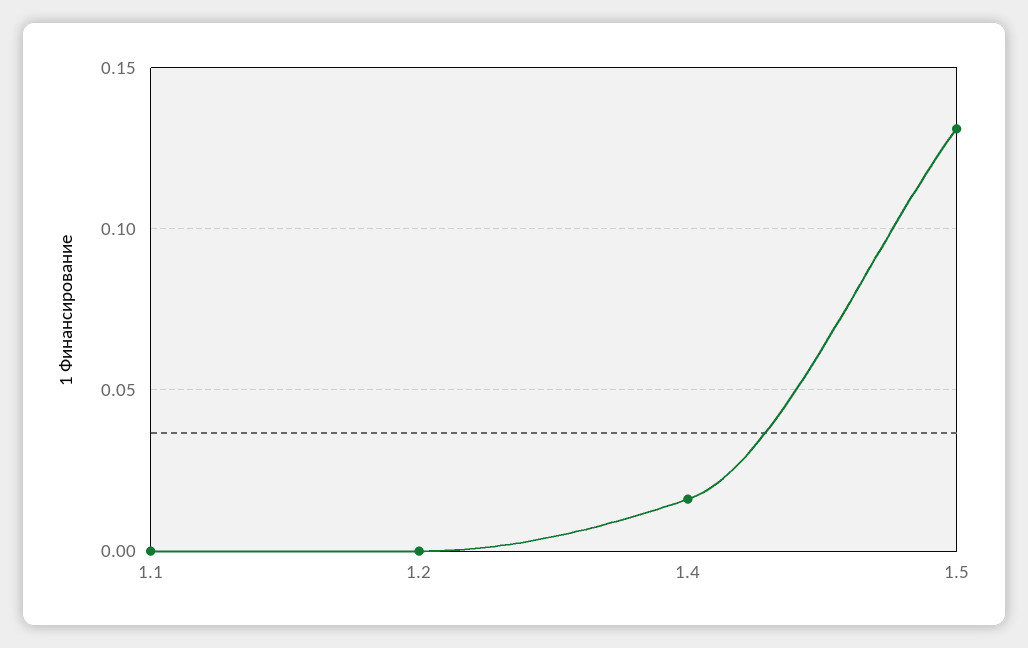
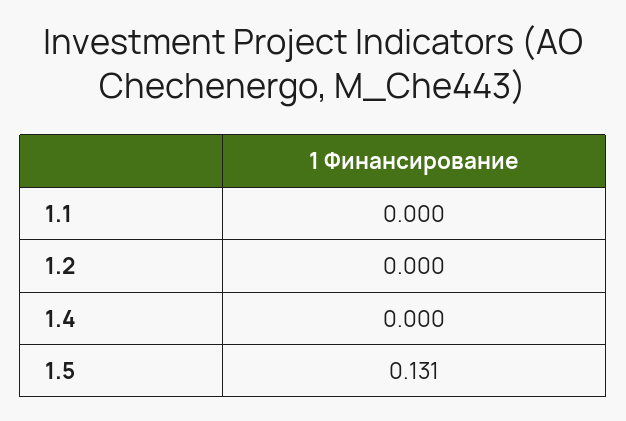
1.4: 0.015 -> 0

